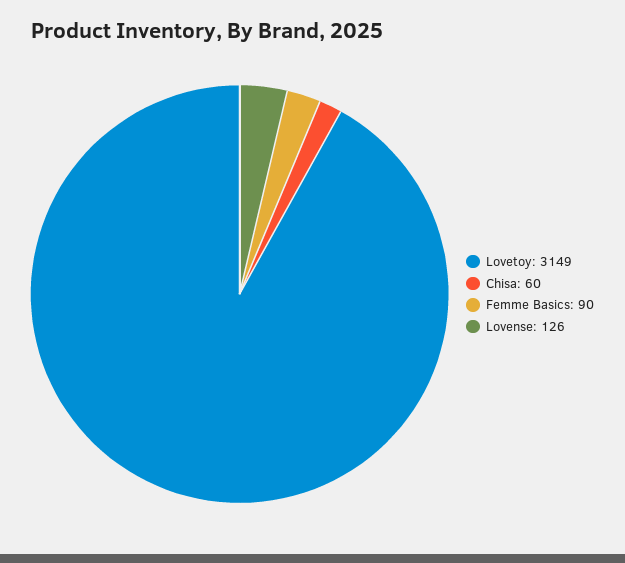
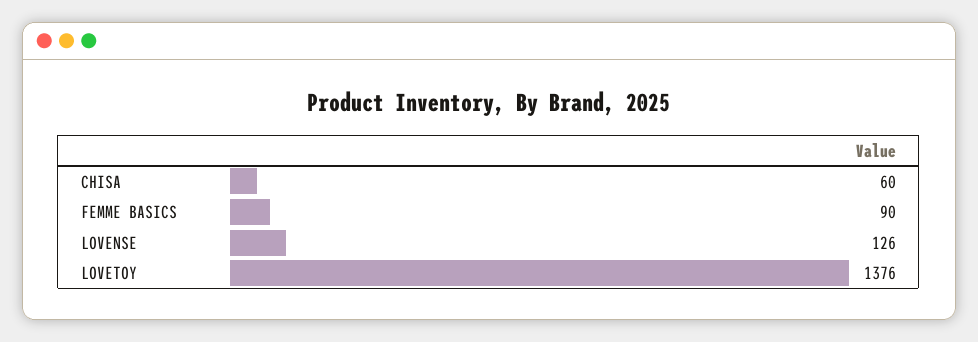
Lovetoy: 3149 -> 1376

